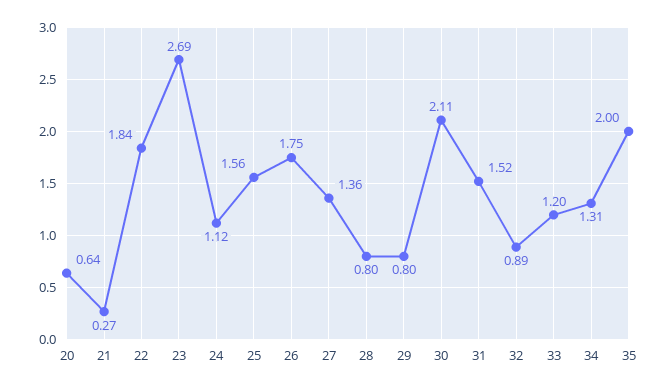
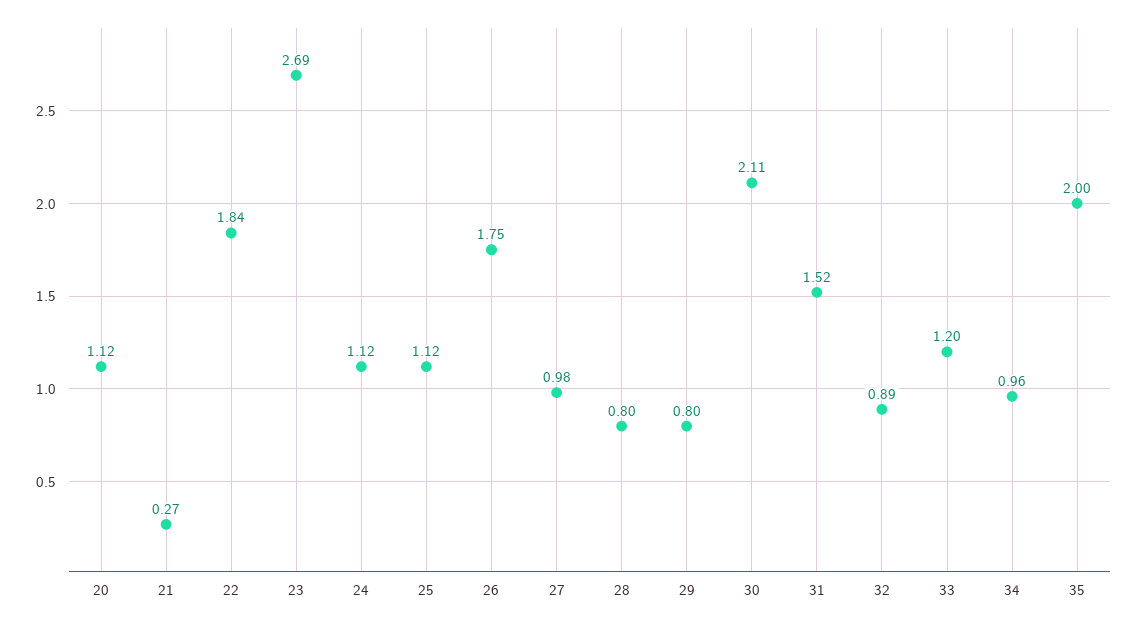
20: 0.64 -> 1.12
25: 1.56 -> 1.12
27: 1.36 -> 0.98
34: 1.31 -> 0.96

